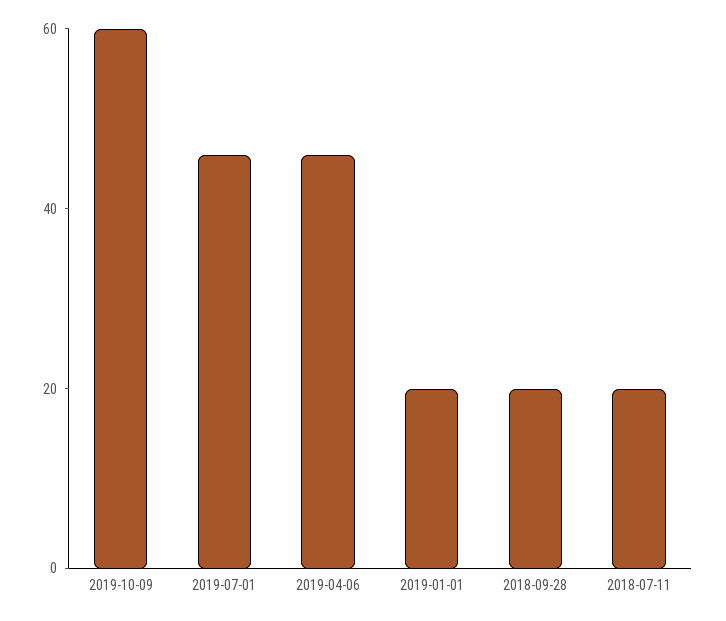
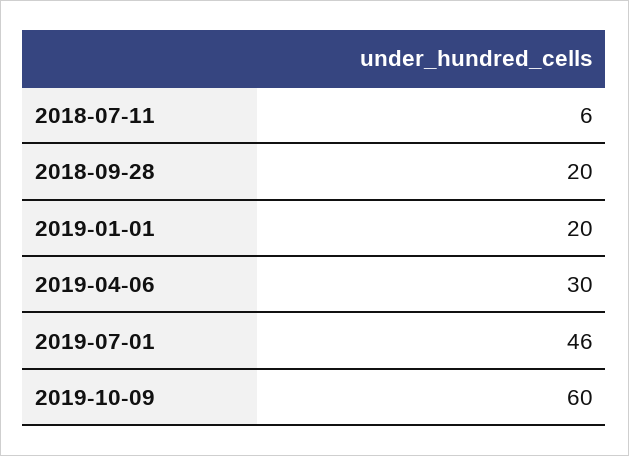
2019-04-06: 45 -> 30
2018-07-11: 20 -> 6

